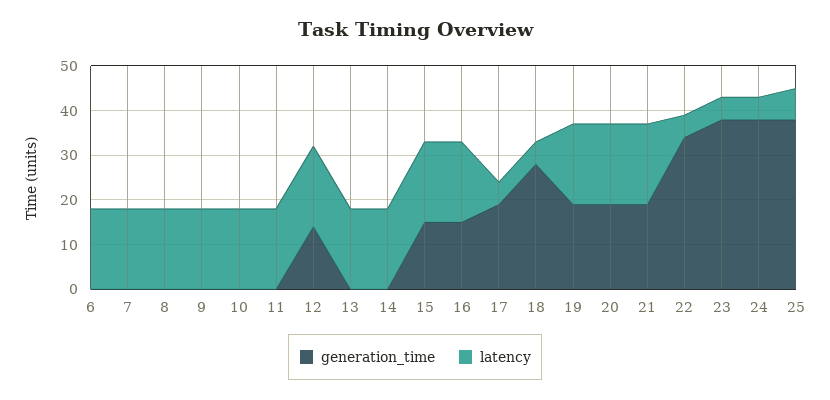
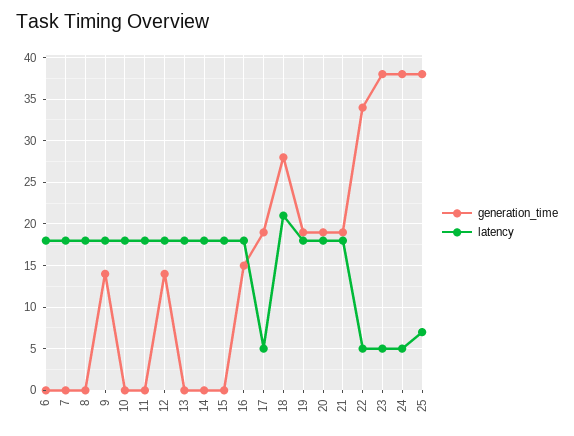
generation_time, 9: 0 -> 14
generation_time, 15: 15 -> 0
latency, 18: 5 -> 21

